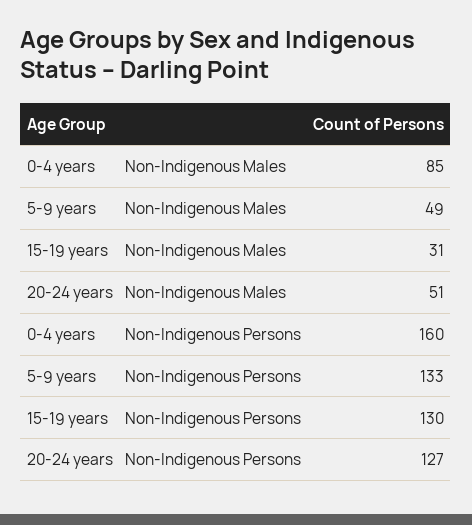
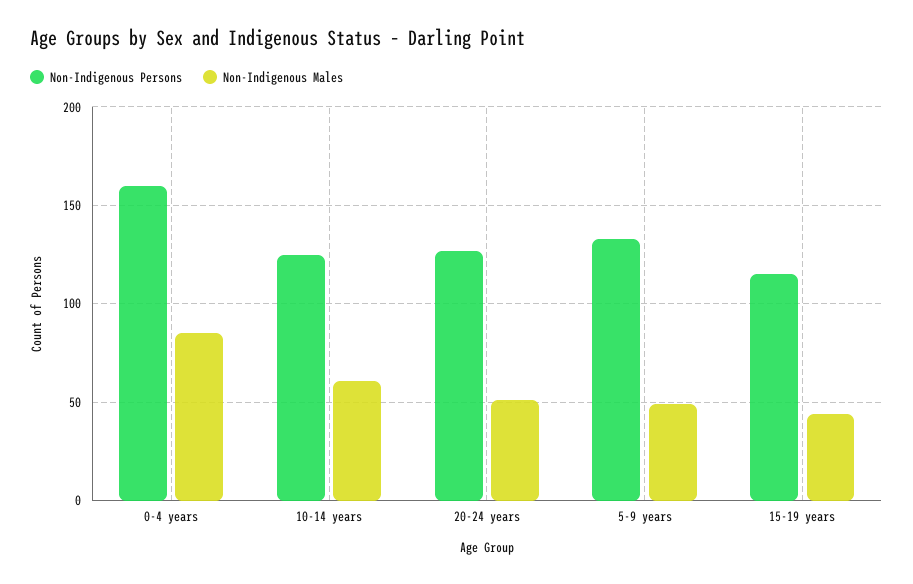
Non-Indigenous Males, 15-19 years: 31 -> 45
Non-Indigenous Persons, 15-19 years: 130 -> 115
Non-Indigenous Persons, 10-14 years: none -> 125
Non-Indigenous Males, 10-14 years: none -> 60

